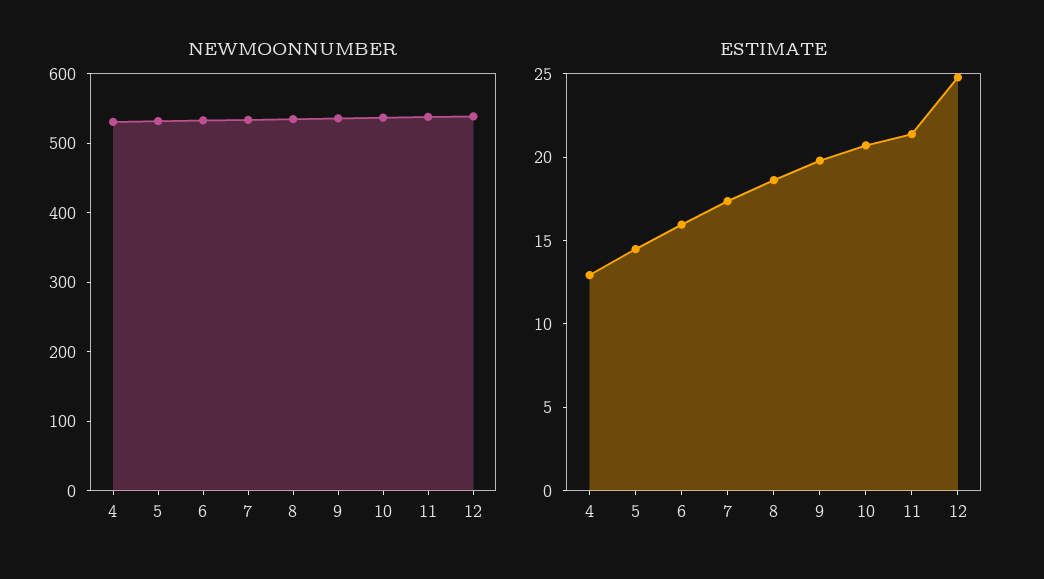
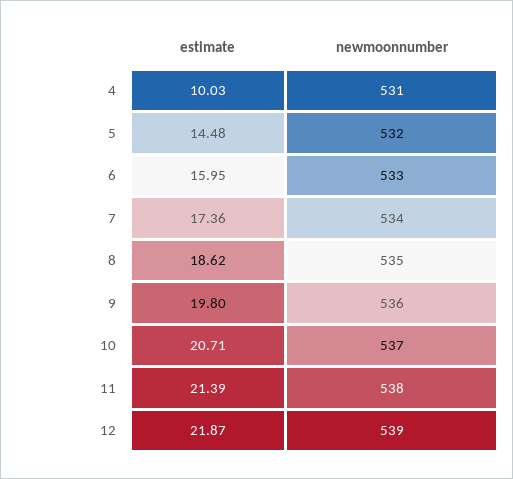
ESTIMATE, 4: 13 -> 10.03
ESTIMATE, 12: 25 -> 21.87

